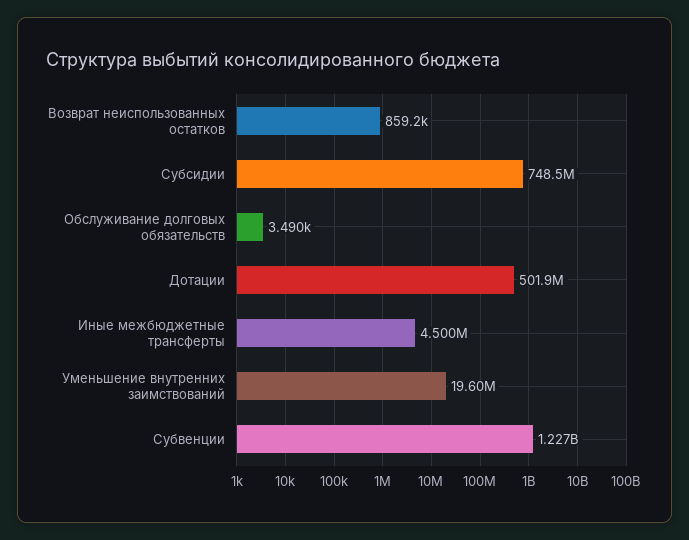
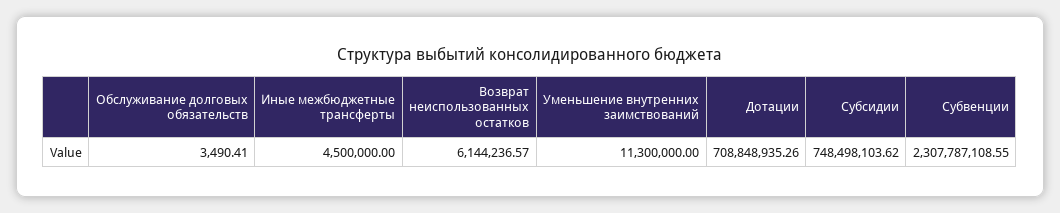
Возврат неиспользованных остатков: 859200 -> 6144236.57
Дотации: 501900000 -> 708848935.26
Уменьшение внутренних заимствований: 19600000 -> 11300000
Субвенции: 1227000000 -> 2307787108.55

